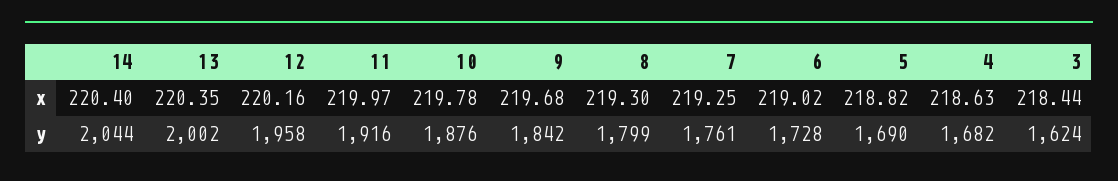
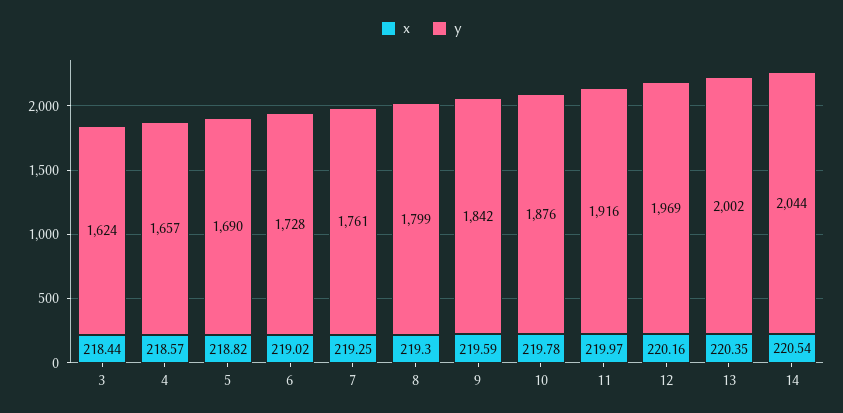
x, 14: 220.4 -> 220.54
x, 9: 219.68 -> 219.59
x, 4: 218.63 -> 218.57
y, 12: 1958 -> 1969
y, 4: 1682 -> 1657

